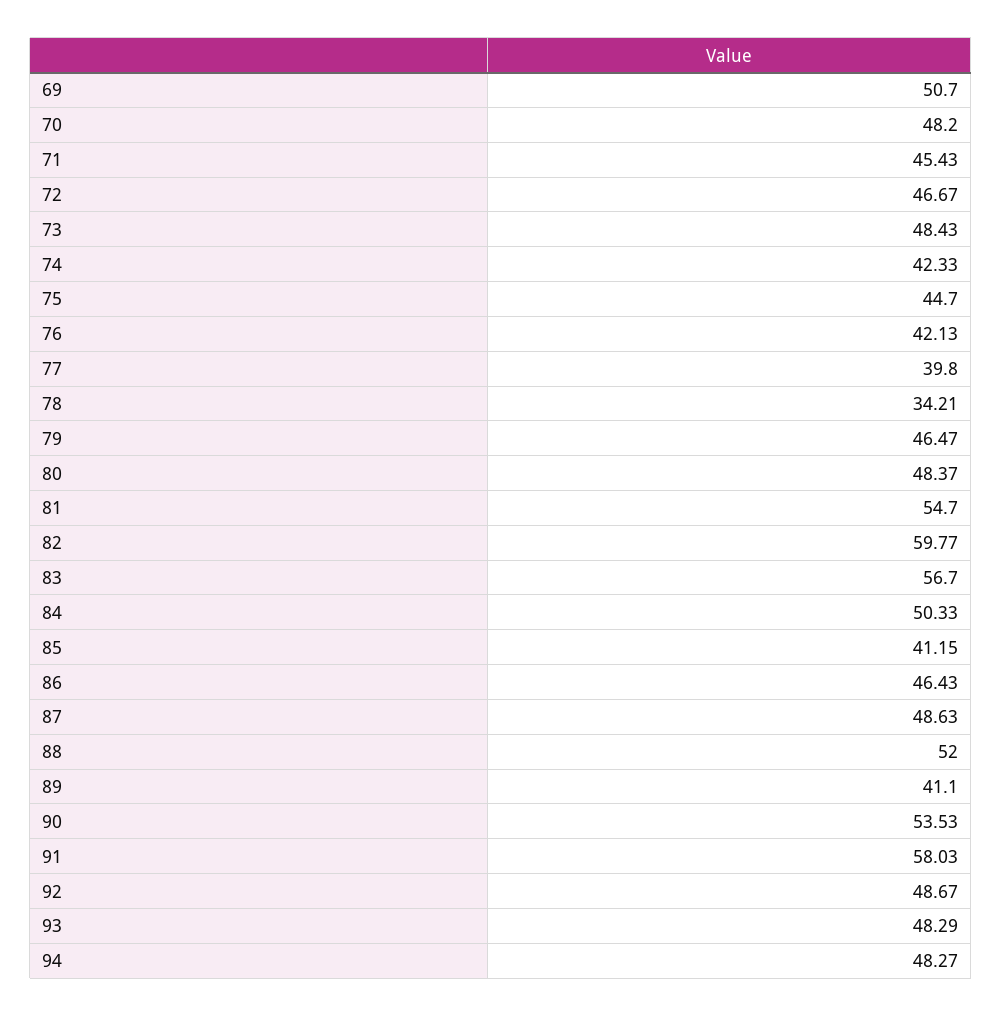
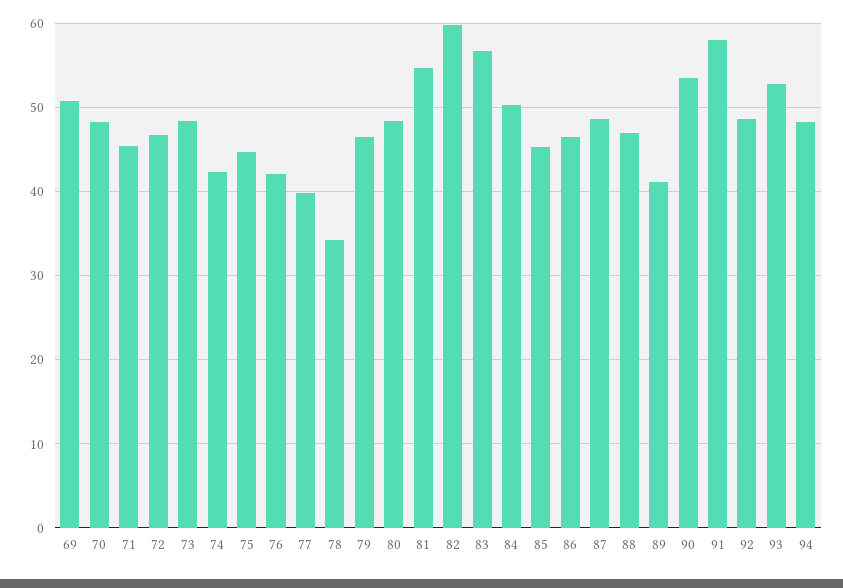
85: 41.15 -> 45
88: 52 -> 47
93: 48.29 -> 53

